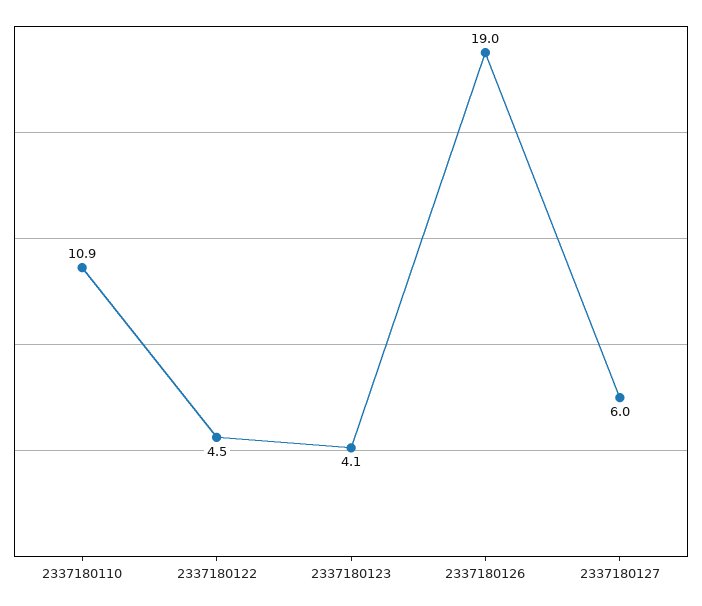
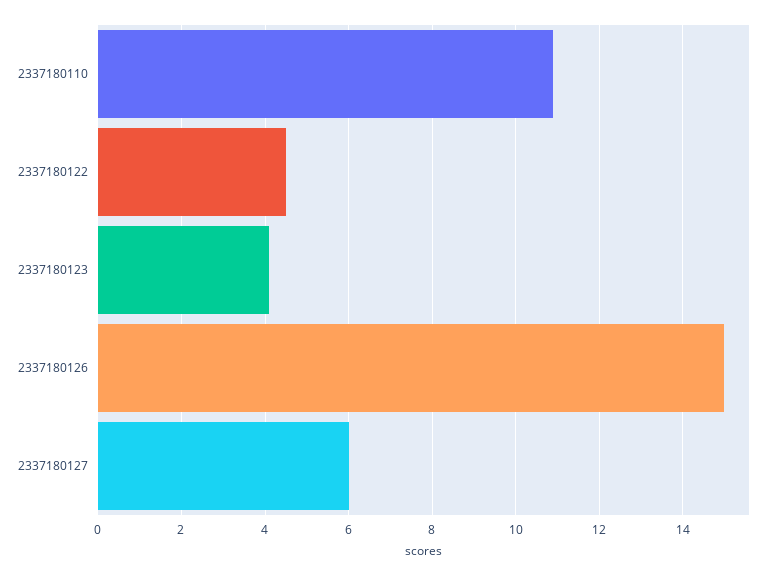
2337180126: 19 -> 15

